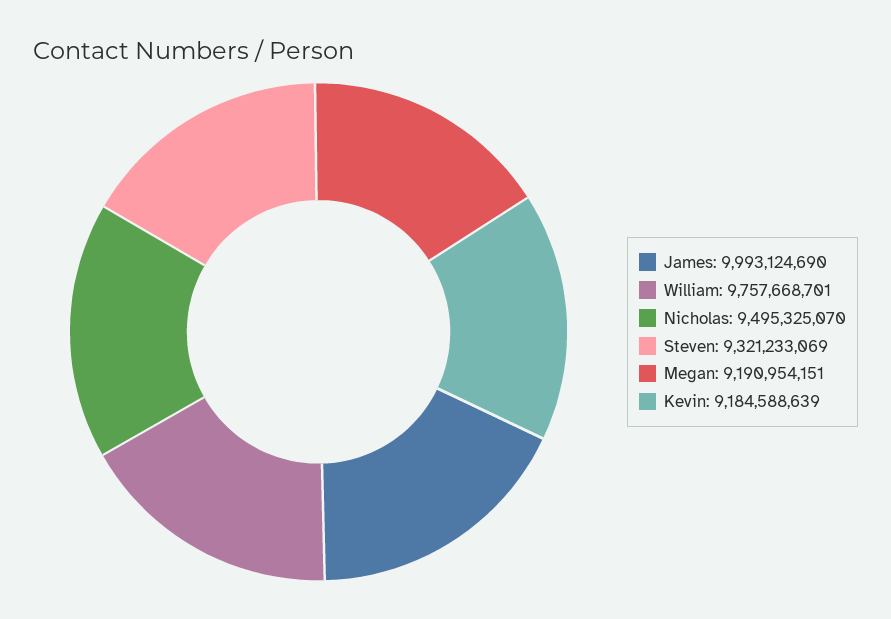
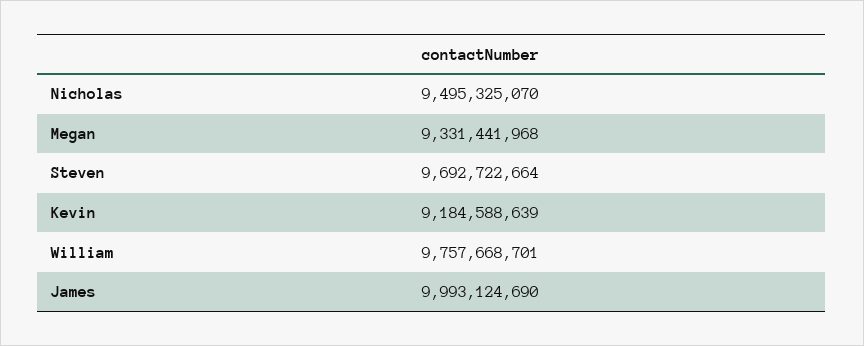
Steven: 9321233069 -> 9692722664
Megan: 9190954151 -> 9331441968

